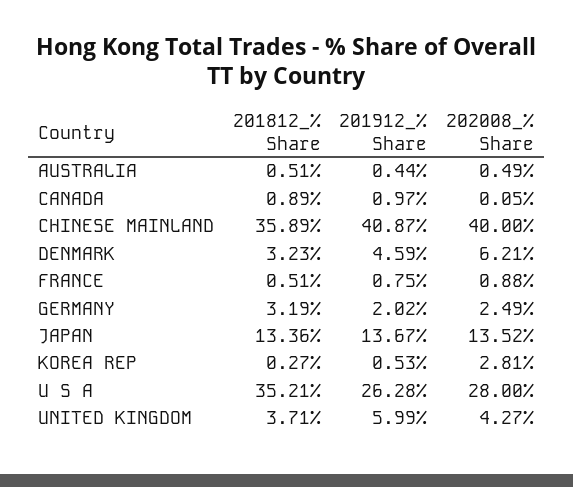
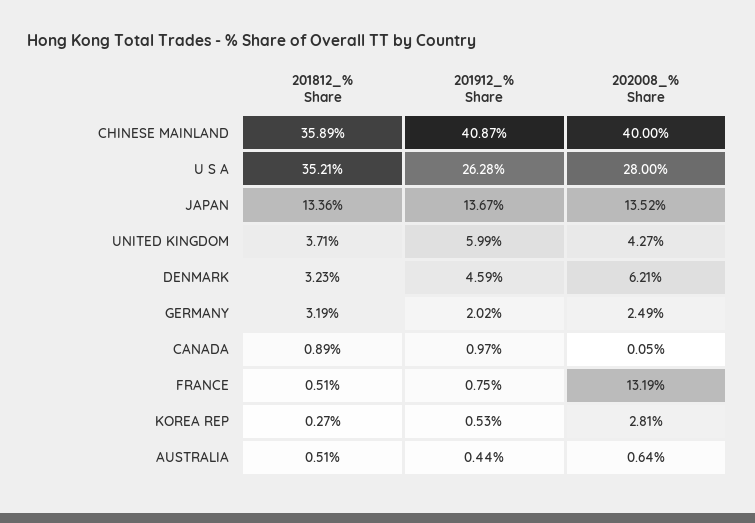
202008_% Share, AUSTRALIA: 0.49 -> 0.64
202008_% Share, FRANCE: 0.88 -> 13.19

